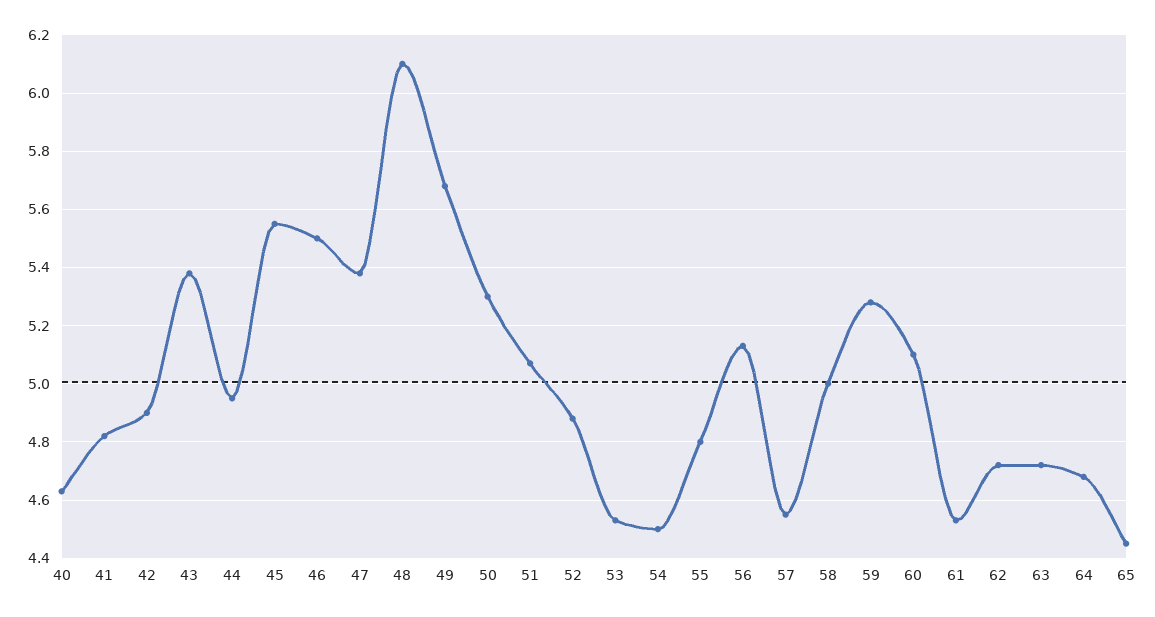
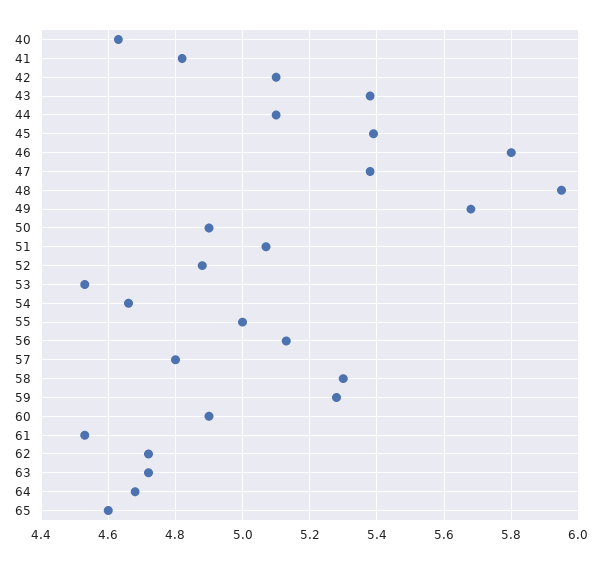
42: 4.9 -> 5.1
44: 4.95 -> 5.1
45: 5.55 -> 5.4
46: 5.5 -> 5.8
48: 6.1 -> 5.95
50: 5.3 -> 4.9
54: 4.5 -> 4.65
55: 4.8 -> 5
57: 4.55 -> 4.8
58: 5 -> 5.3
60: 5.1 -> 4.9
65: 4.45 -> 4.6

